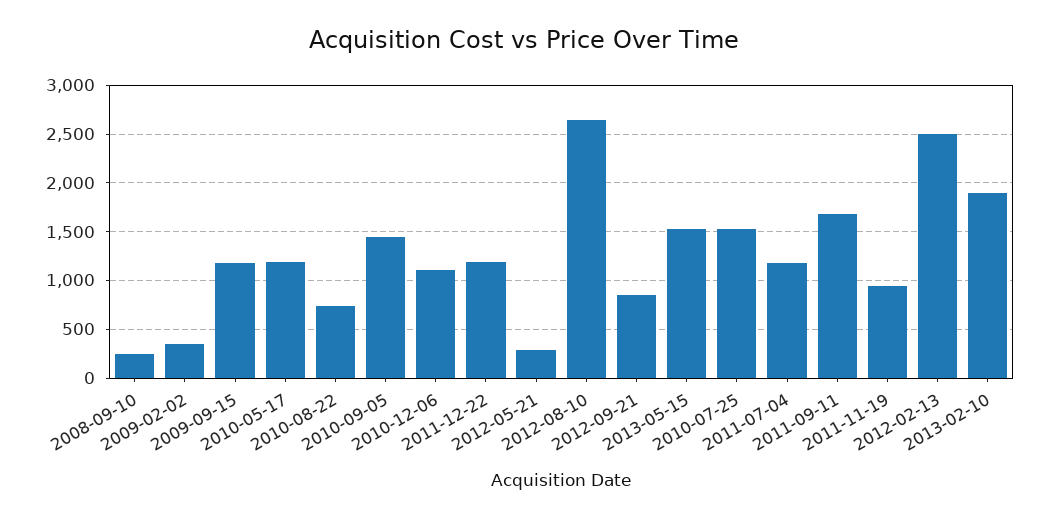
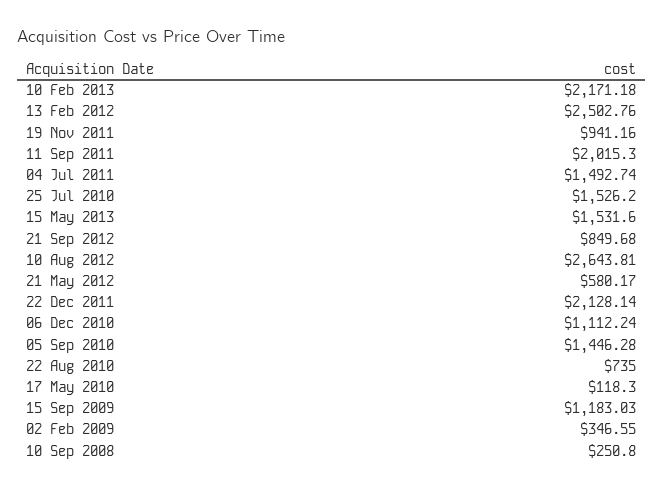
2010-05-17: 1200 -> 118.3
2011-12-22: 1200 -> 2128.14
2012-05-21: 300 -> 580.17
2011-07-04: 1200 -> 1492.74
2011-09-11: 1700 -> 2015.3
2013-02-10: 1900 -> 2171.18

